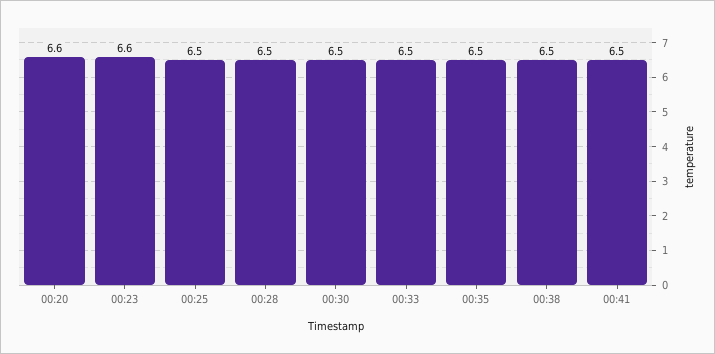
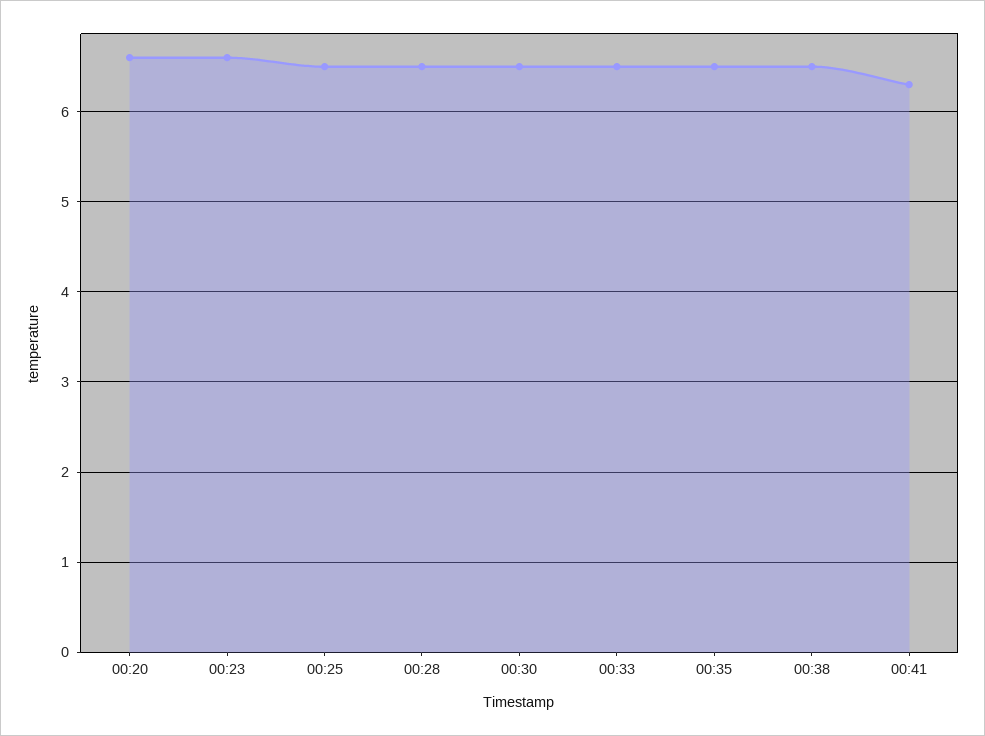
00:41: 6.5 -> 6.3

